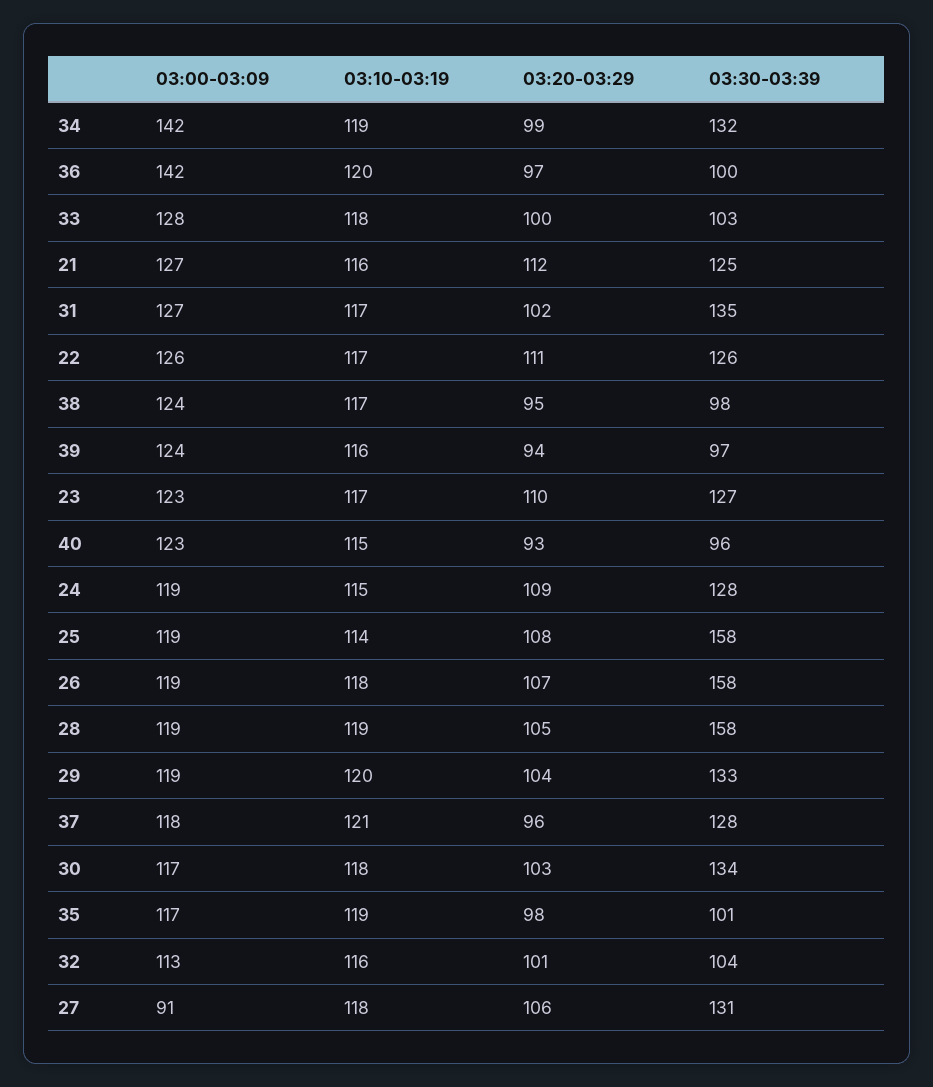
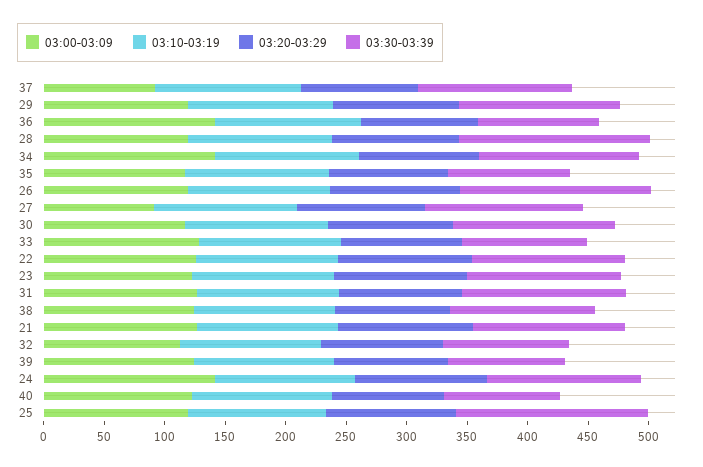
03:30-03:39, 38: 98 -> 120
03:00-03:09, 24: 119 -> 140
03:00-03:09, 37: 118 -> 90

